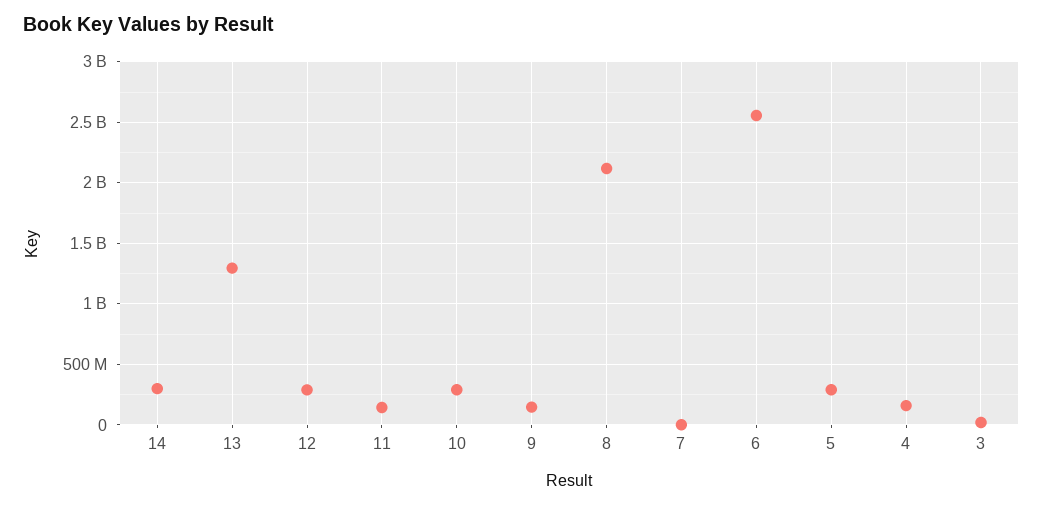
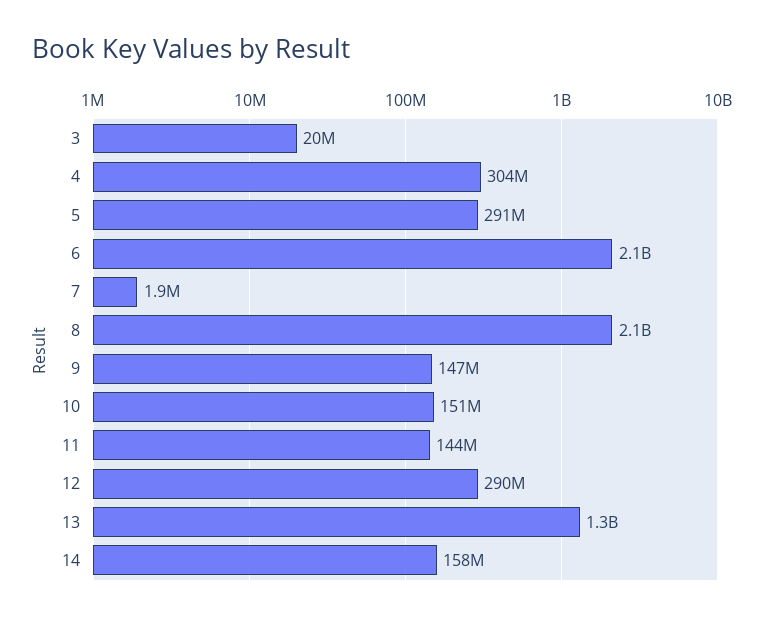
14: 300000000 -> 158000000
10: 300000000 -> 151000000
6: 2550000000 -> 2100000000
4: 150000000 -> 304000000

